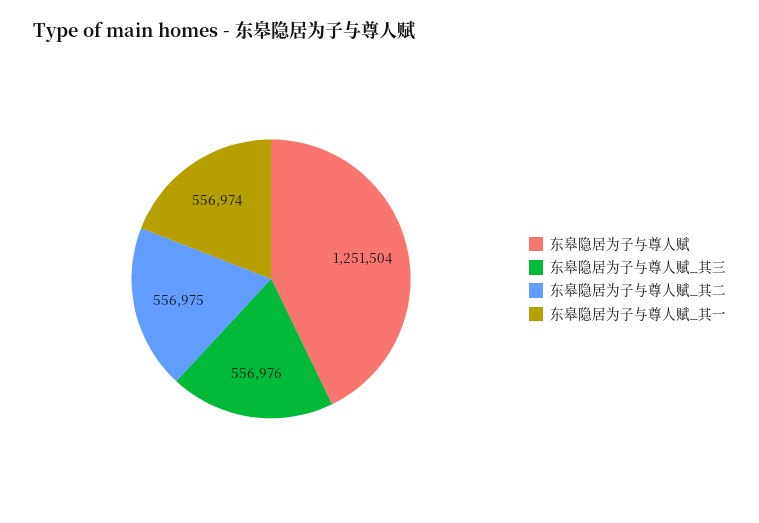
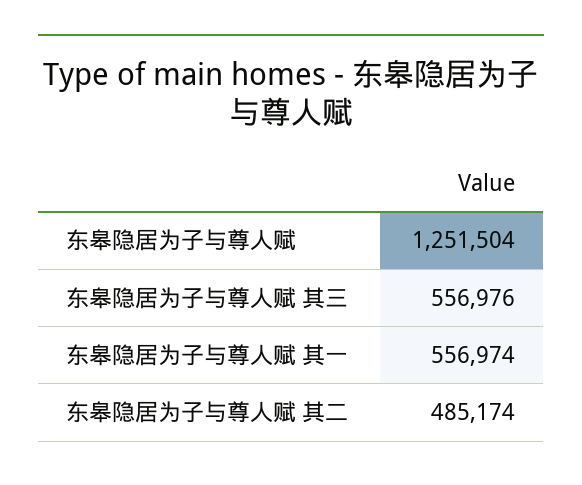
东皋隐居为子与尊人赋_其二: 556975 -> 485174

